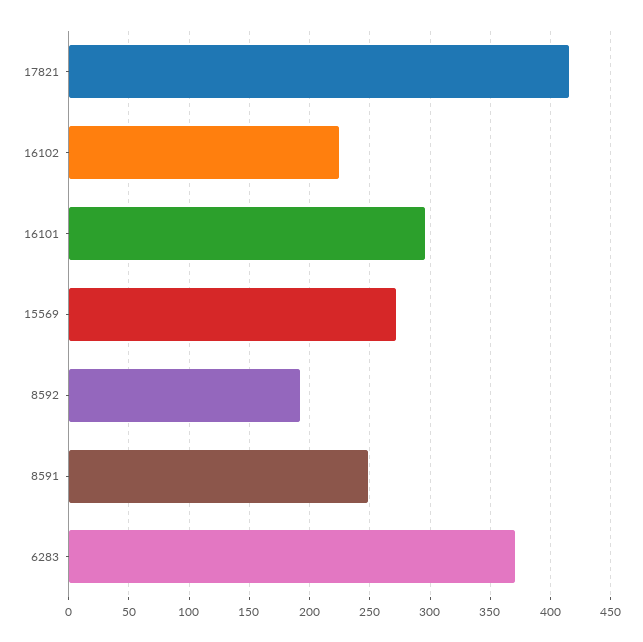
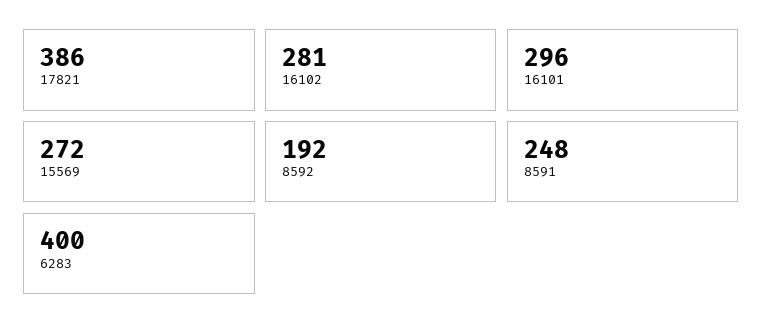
17821: 415 -> 386
16102: 225 -> 281
6283: 370 -> 400

